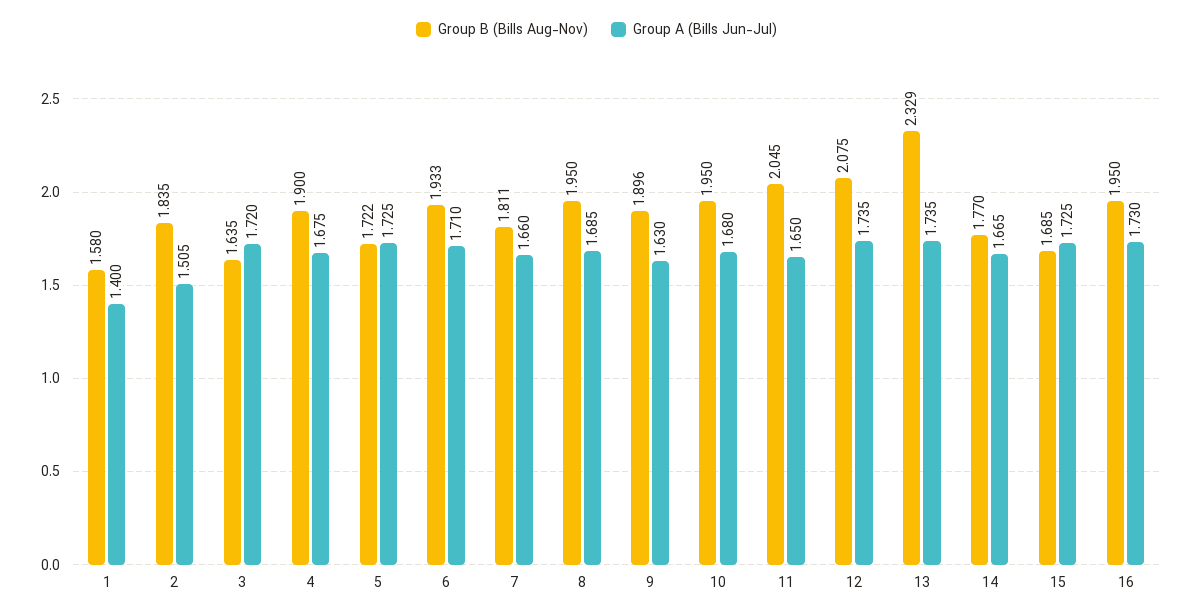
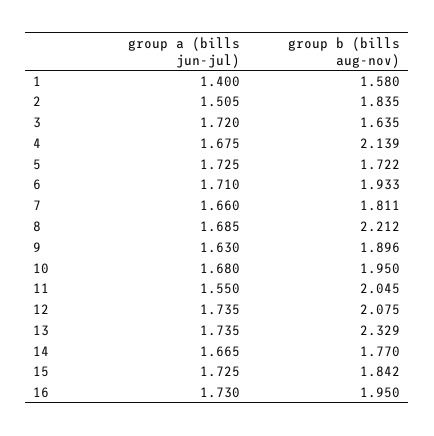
Group B (Bills Aug-Nov), 4: 1.9 -> 2.139
Group B (Bills Aug-Nov), 8: 1.95 -> 2.212
Group A (Bills Jun-Jul), 11: 1.65 -> 1.55
Group B (Bills Aug-Nov), 15: 1.685 -> 1.842

